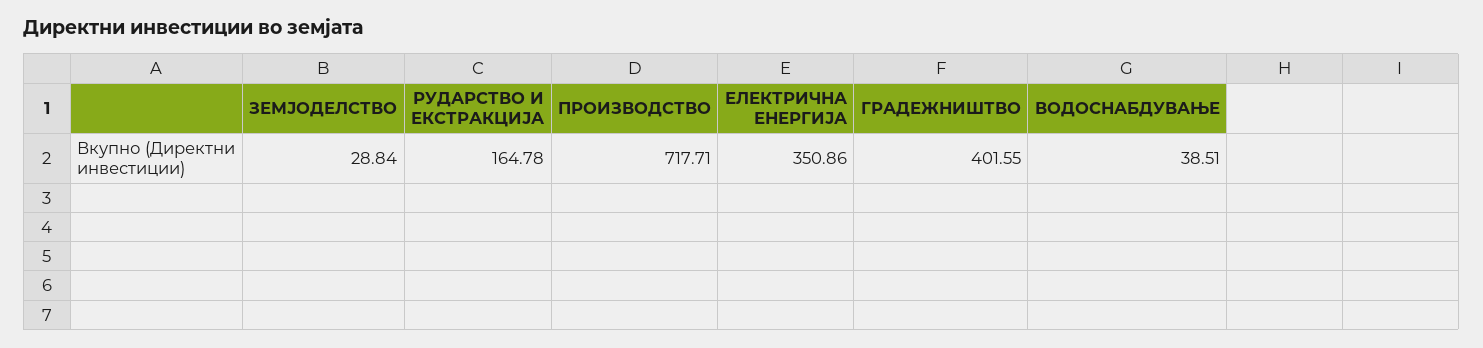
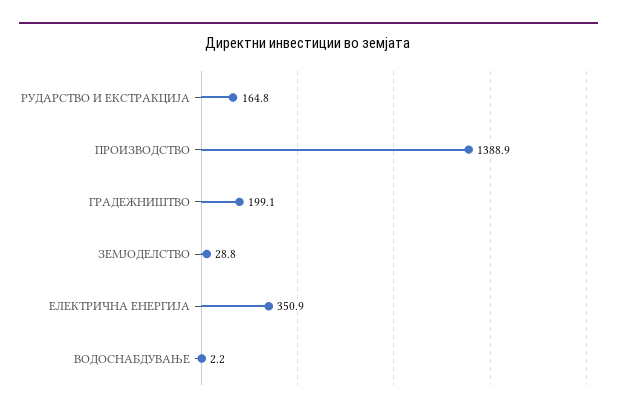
ПРОИЗВОДСТВО: 717.71 -> 1388.9
ГРАДЕЖНИШТВО: 401.55 -> 199.1
ВОДОСНАБДУВАЊЕ: 38.51 -> 2.2

